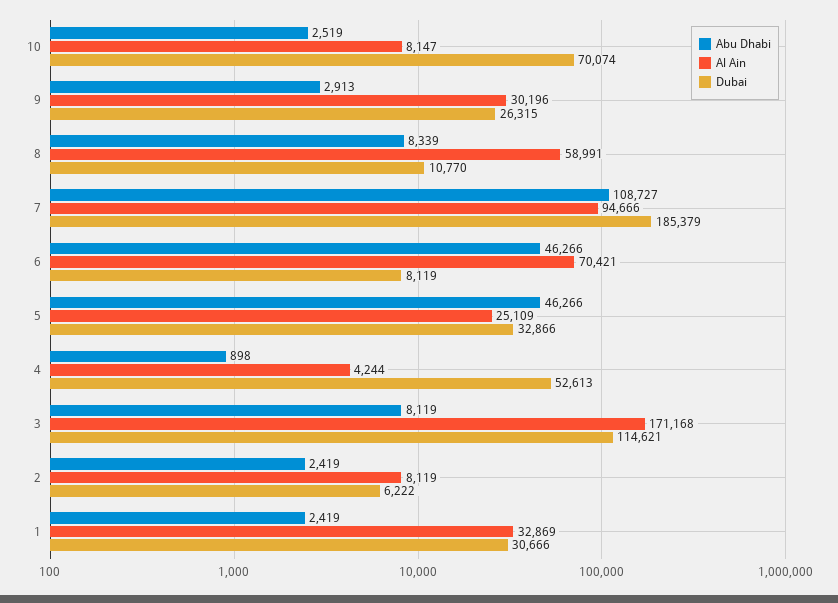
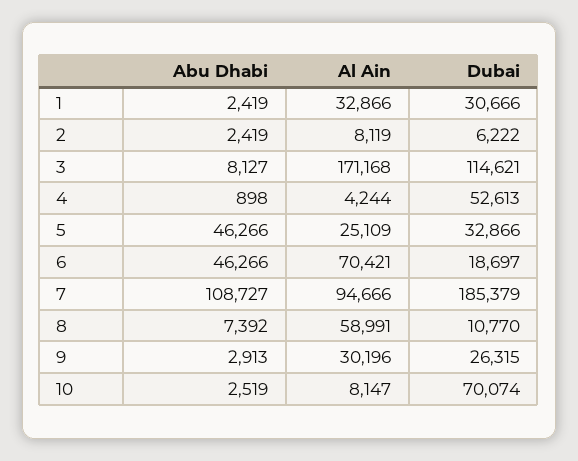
Abu Dhabi, 8: 8339 -> 7392
Dubai, 6: 8119 -> 18697
Abu Dhabi, 3: 8119 -> 8127
Al Ain, 1: 32869 -> 32866

